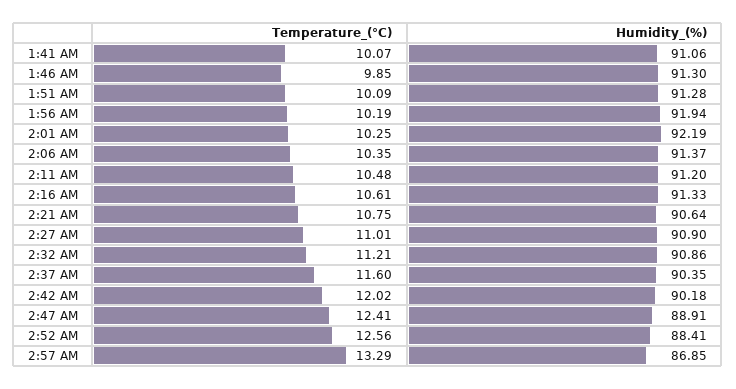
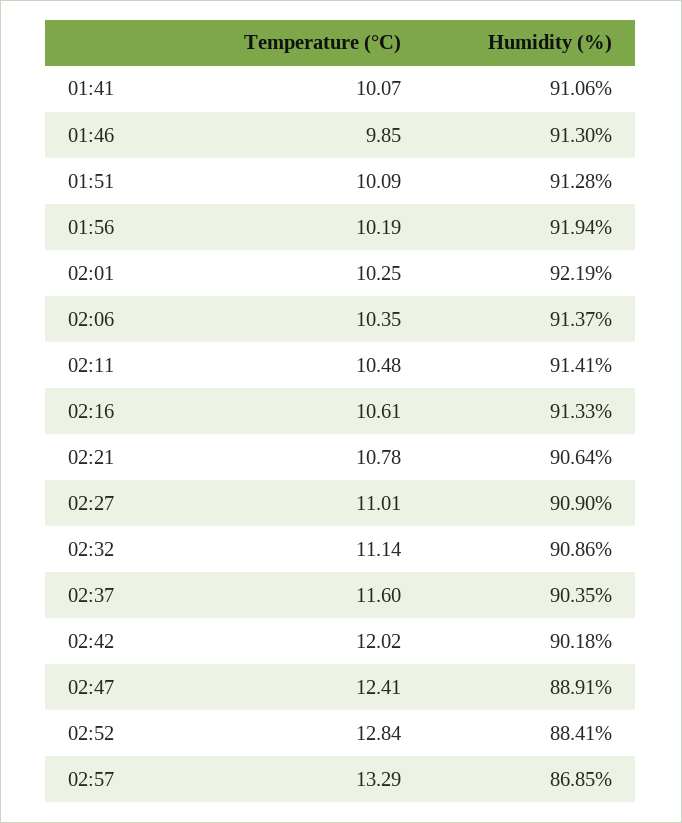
Humidity_(%), 2:11 AM: 91.2 -> 91.41
Temperature_(°C), 2:21 AM: 10.75 -> 10.78
Temperature_(°C), 2:32 AM: 11.21 -> 11.14
Temperature_(°C), 2:52 AM: 12.56 -> 12.84

